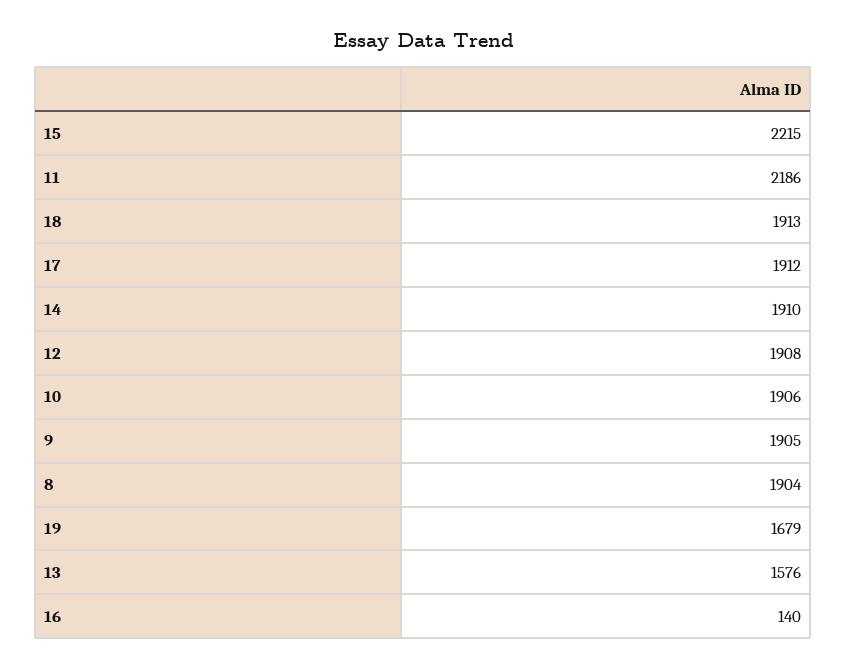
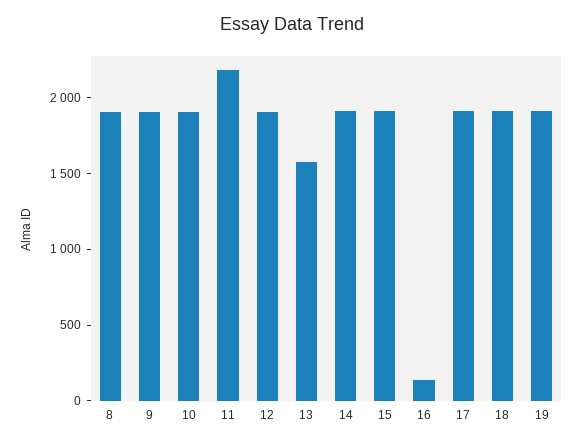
15: 2215 -> 1900
19: 1679 -> 1900

